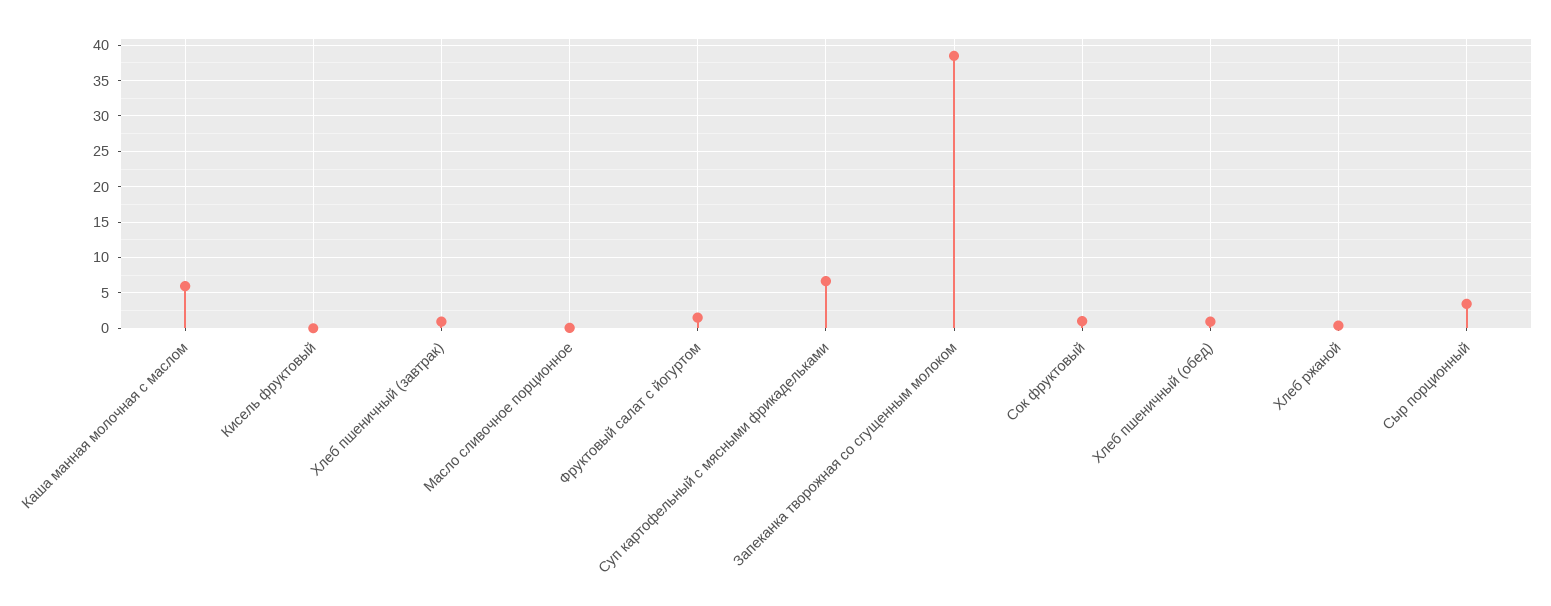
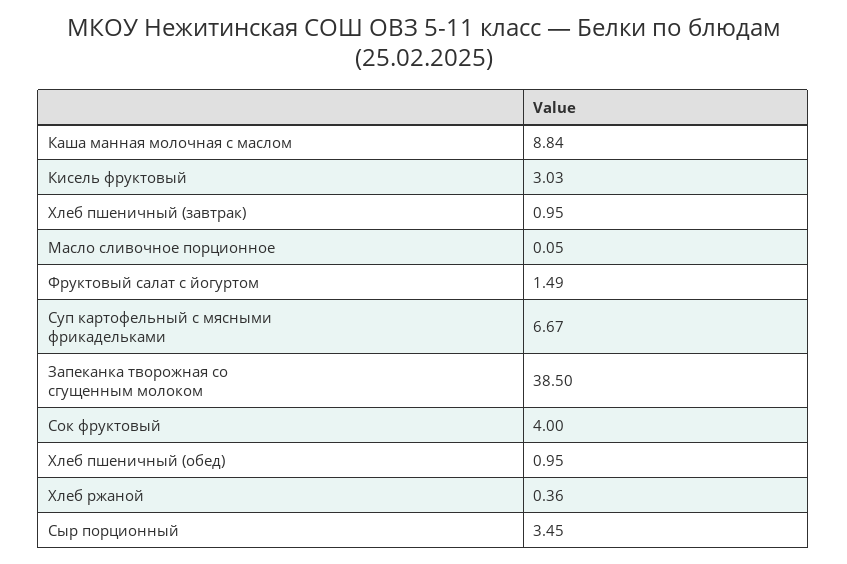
Каша манная молочная с маслом: 6 -> 8.84
Кисель фруктовый: 0 -> 3.03
Сок фруктовый: 1 -> 4

